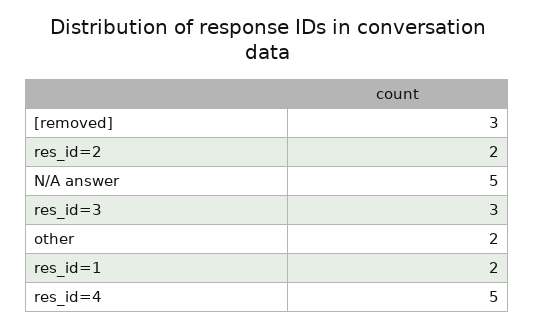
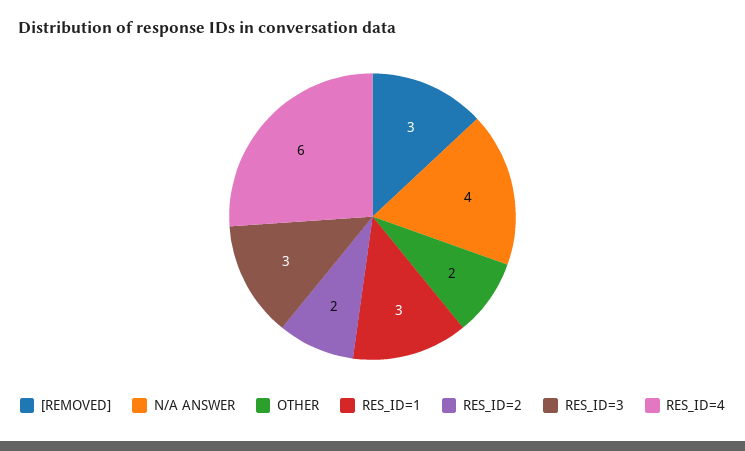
N/A answer: 5 -> 4
res_id=1: 2 -> 3
res_id=4: 5 -> 6

